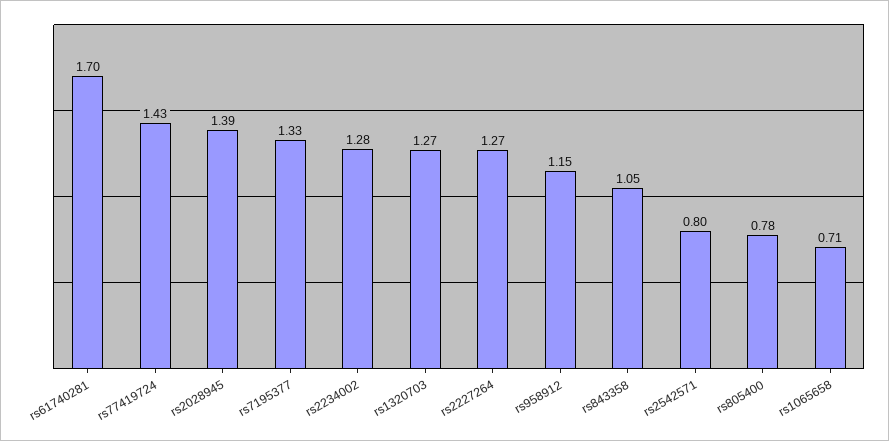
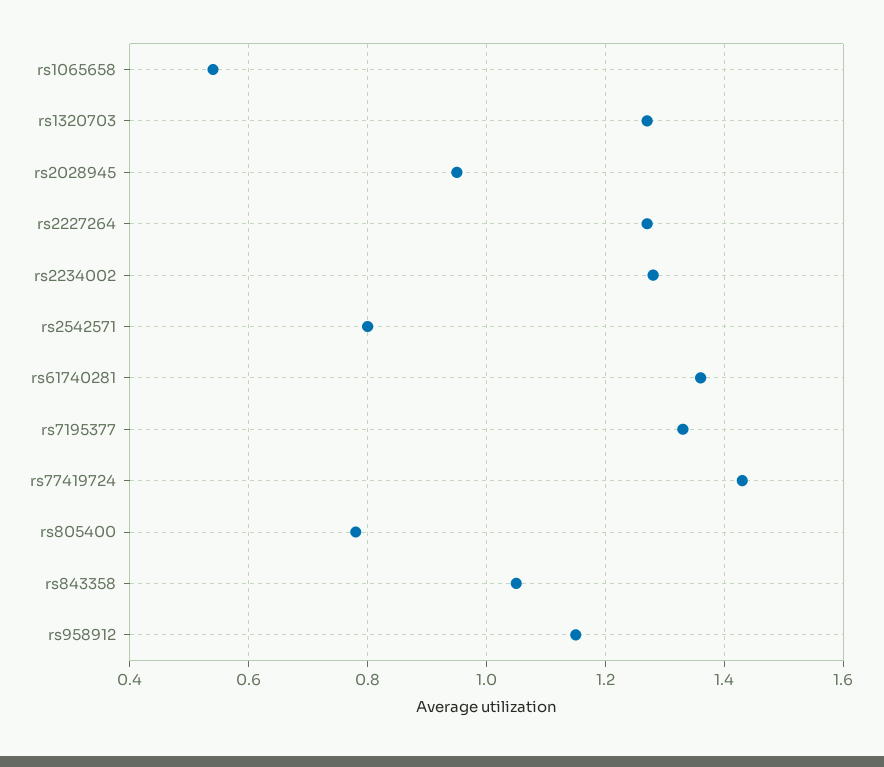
rs61740281: 1.7 -> 1.35
rs2028945: 1.39 -> 0.95
rs1065658: 0.71 -> 0.55

